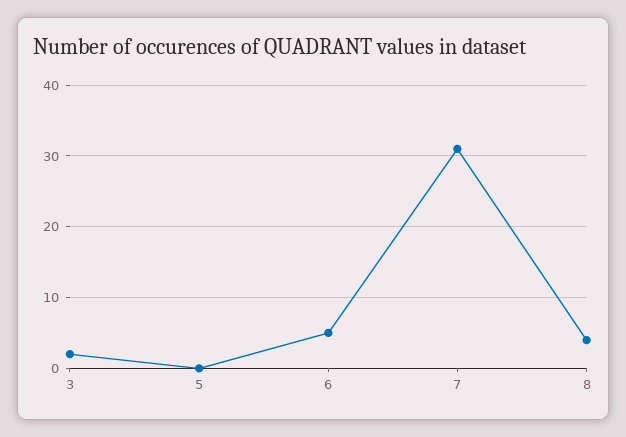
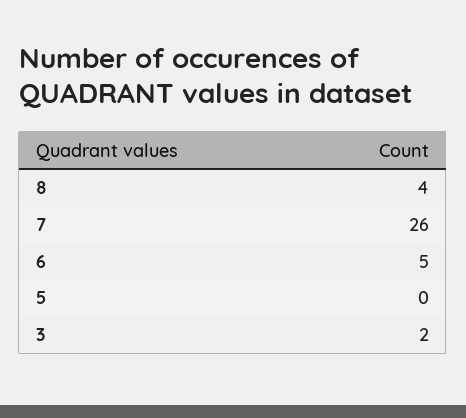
7: 31 -> 26

